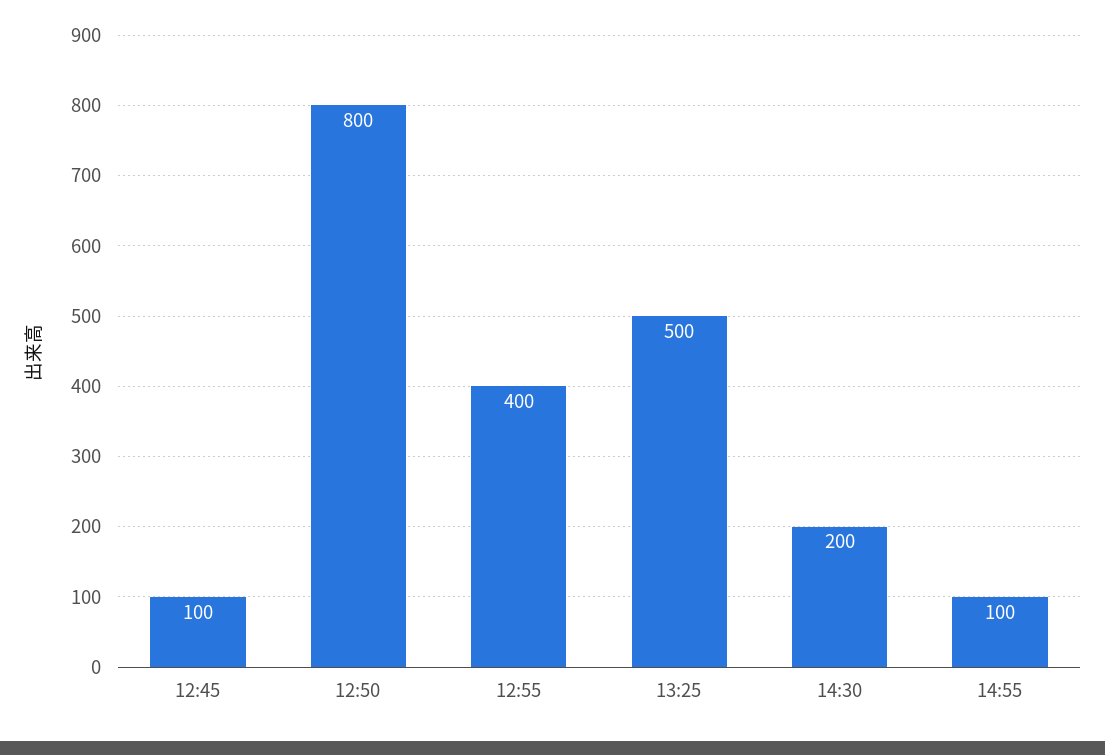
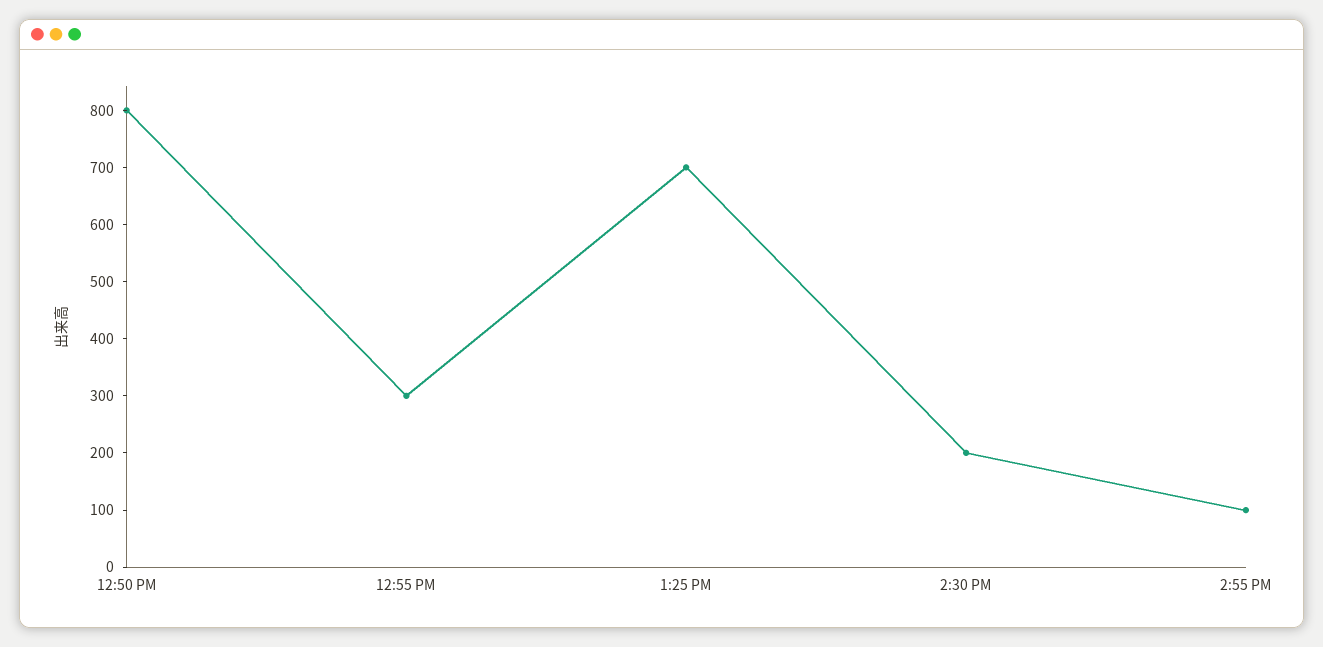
12:45: 100 -> none
12:55: 400 -> 300
13:25: 500 -> 700

